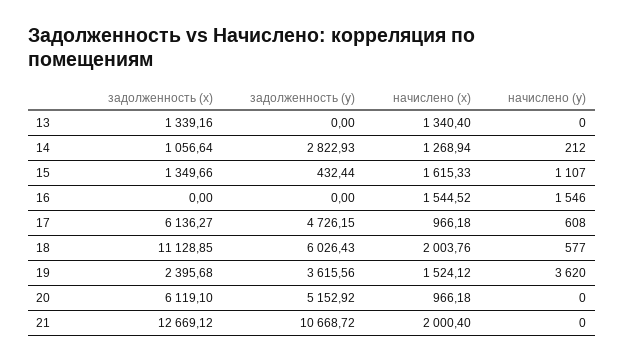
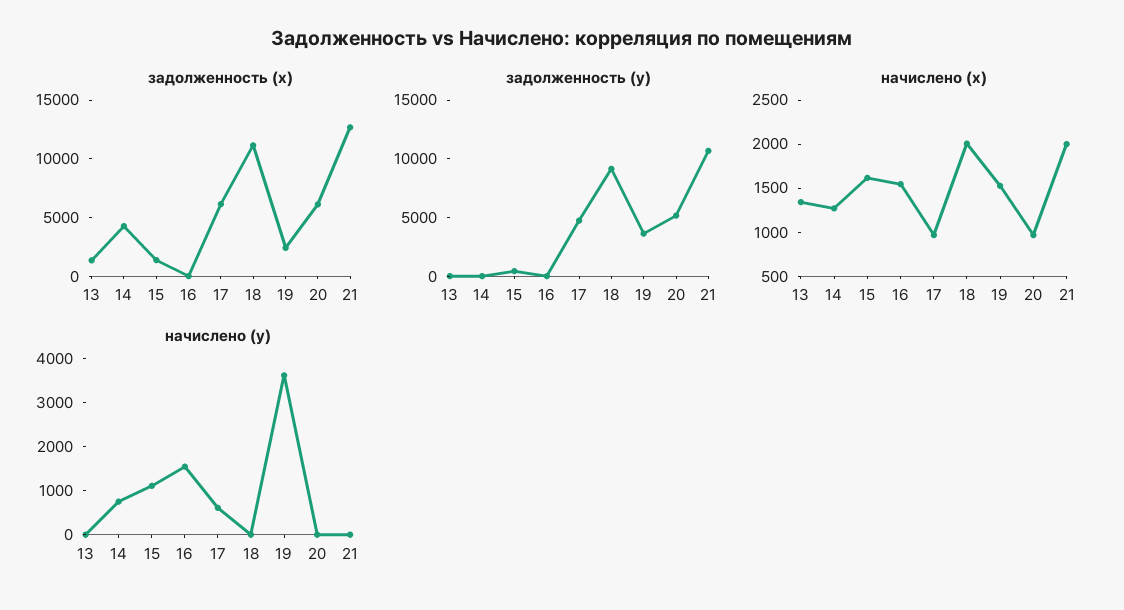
задолженность (x), 14: 1056.64 -> 4000
задолженность (y), 14: 2822.93 -> 0
начислено (y), 14: 212 -> 800
задолженность (y), 18: 6026.43 -> 9000
начислено (y), 18: 577 -> 0

